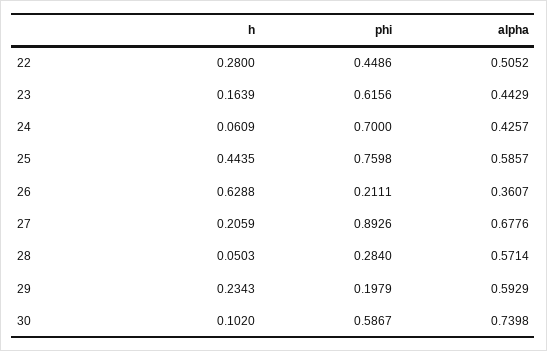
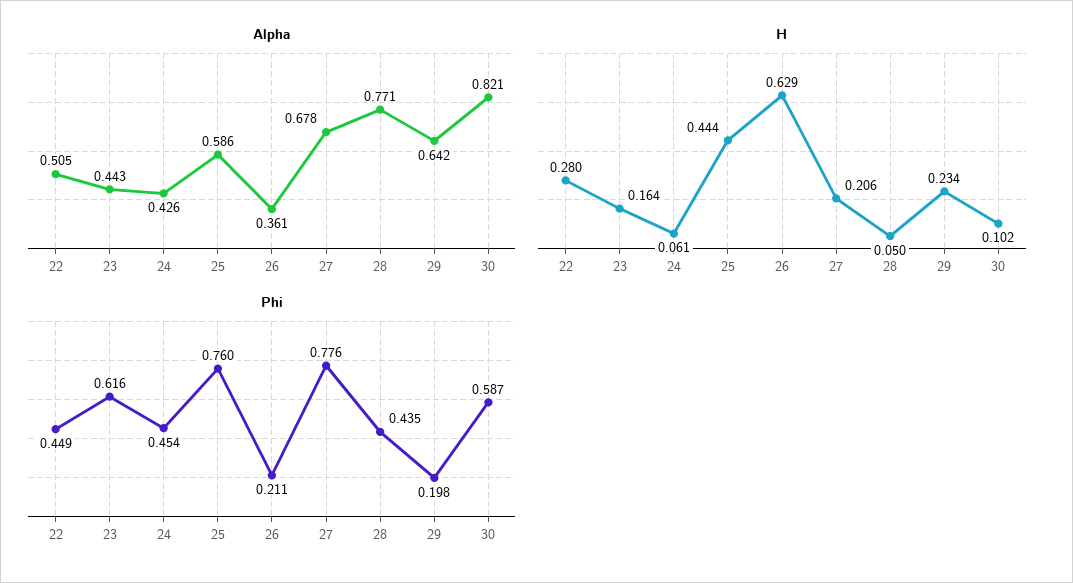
phi, 24: 0.7 -> 0.454
phi, 27: 0.8926 -> 0.776
phi, 28: 0.284 -> 0.435
alpha, 28: 0.5714 -> 0.771
alpha, 29: 0.5929 -> 0.642
alpha, 30: 0.7398 -> 0.821

